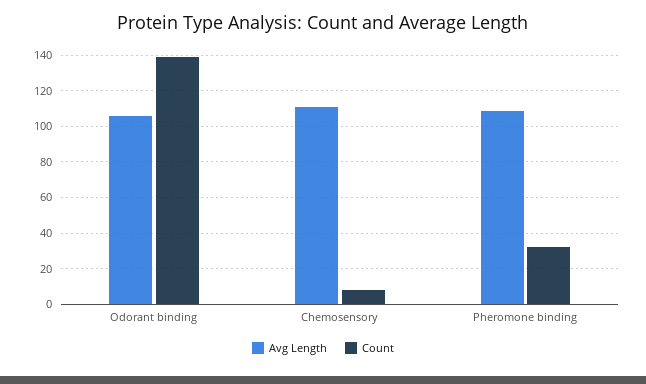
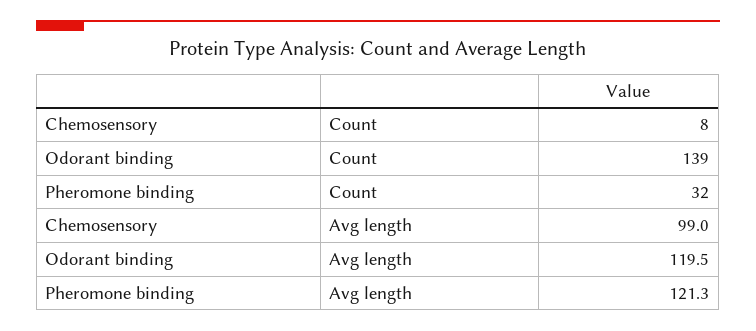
Avg Length, Odorant binding: 105 -> 119.5
Avg Length, Chemosensory: 110 -> 99
Avg Length, Pheromone binding: 110 -> 121.3

